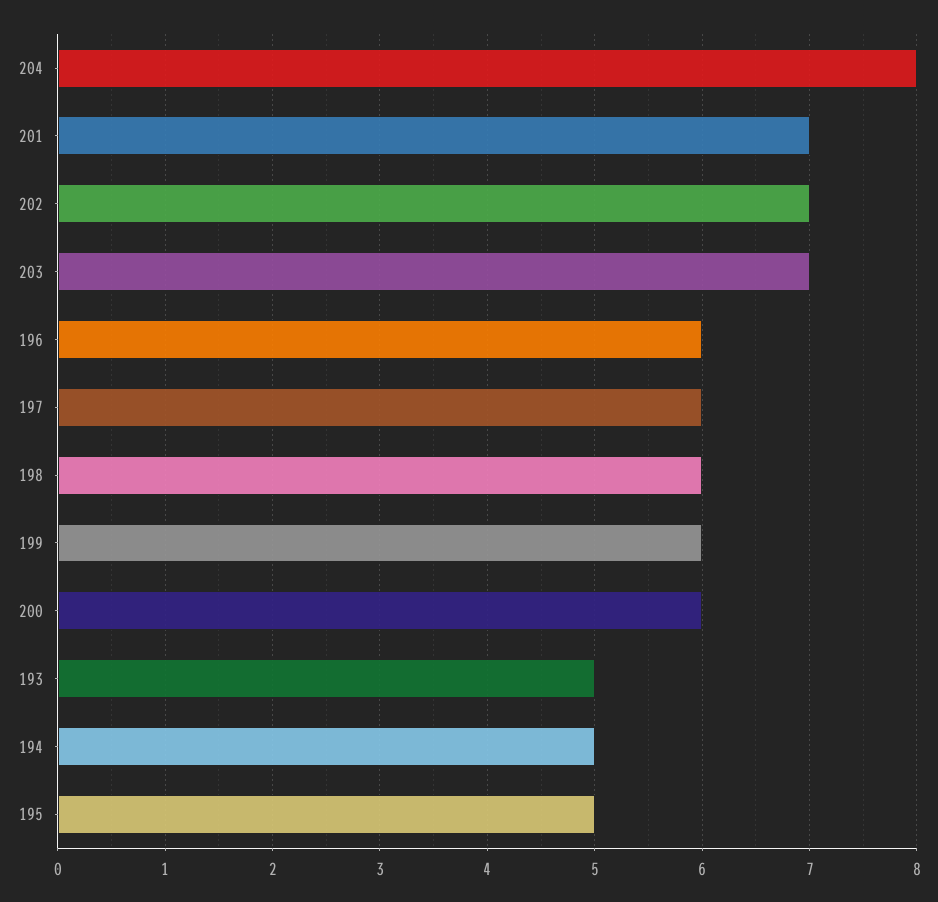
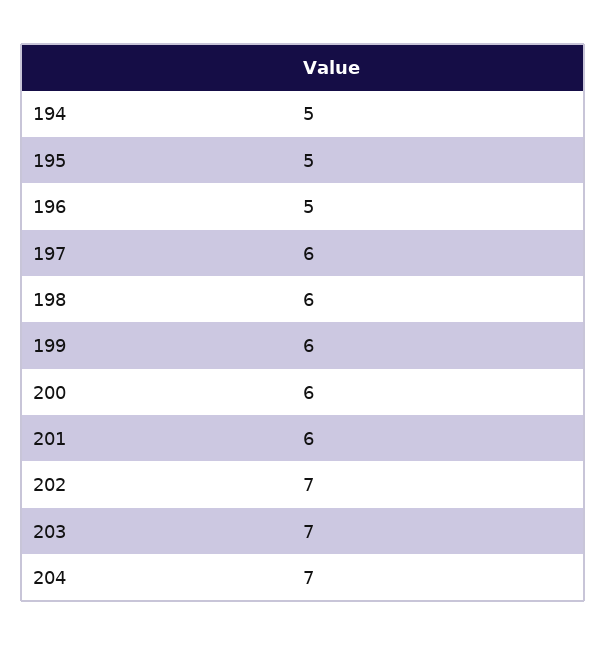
204: 8 -> 7
201: 7 -> 6
196: 6 -> 5
193: 5 -> none

